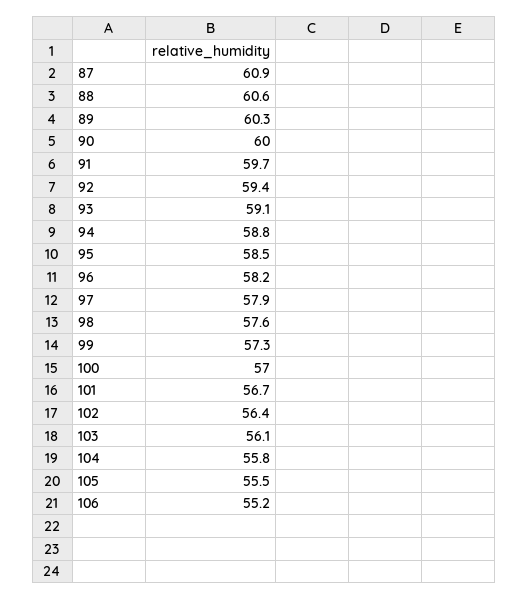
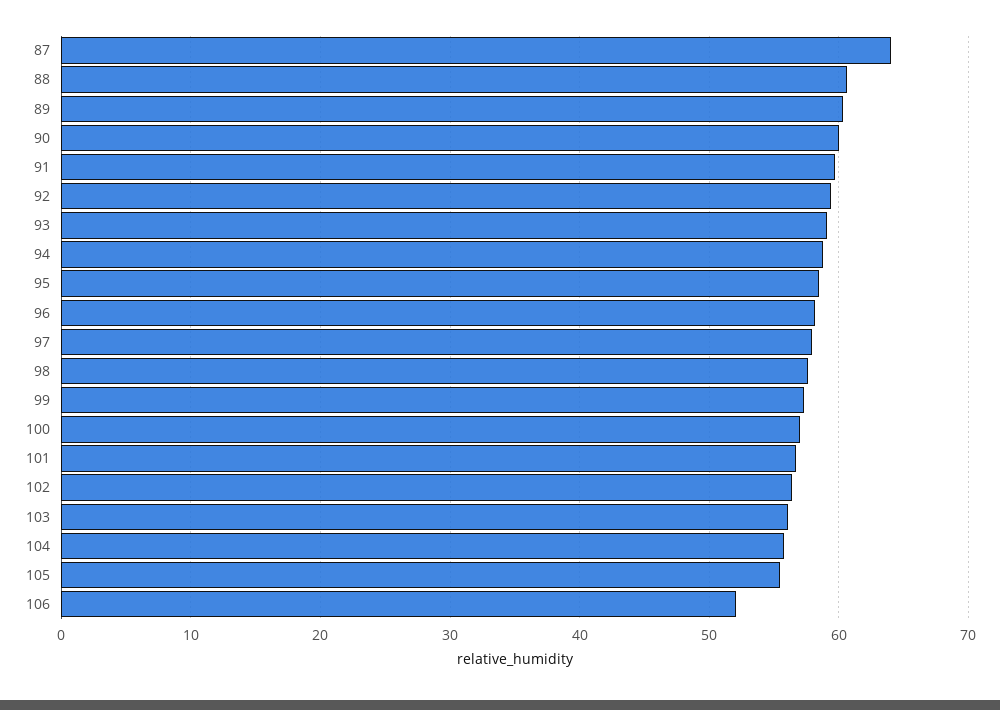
87: 60.9 -> 64
106: 55.2 -> 52

